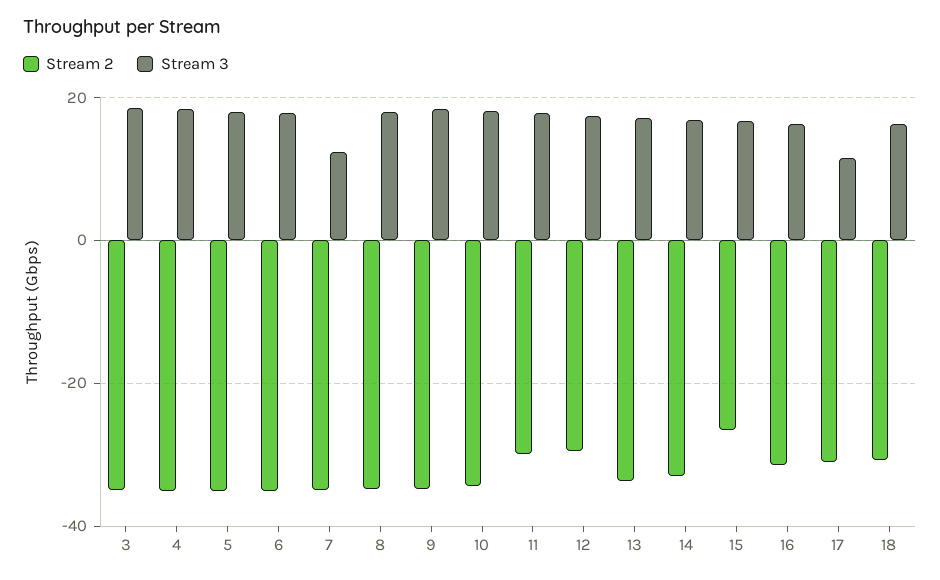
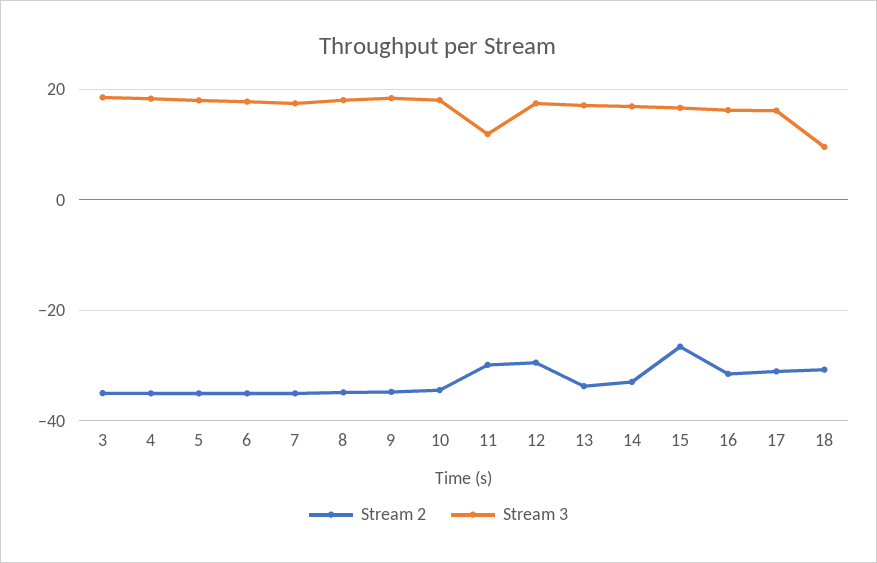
Stream 3, 7: 12 -> 18
Stream 3, 11: 18 -> 12
Stream 3, 17: 12 -> 16
Stream 3, 18: 16 -> 10

